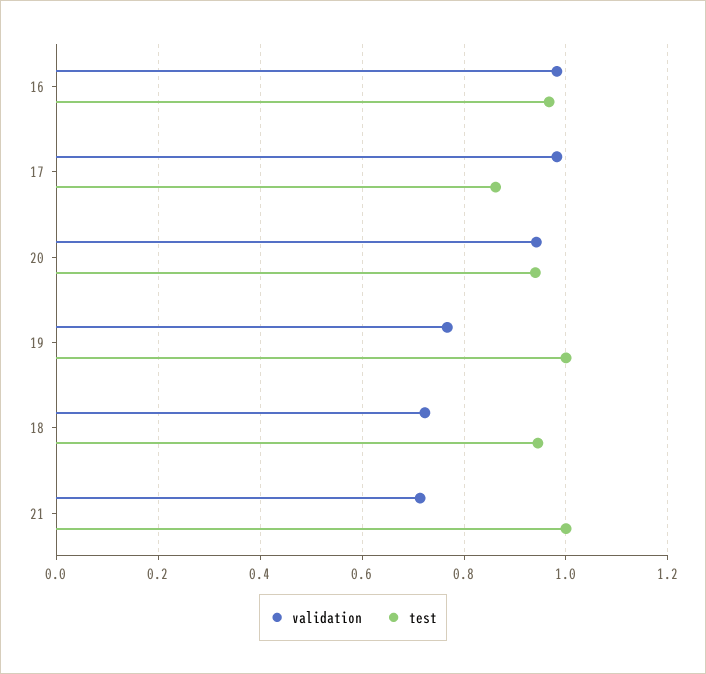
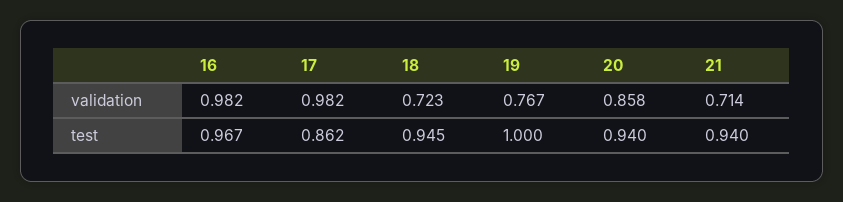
validation, 20: 0.94 -> 0.858
test, 21: 1 -> 0.94

